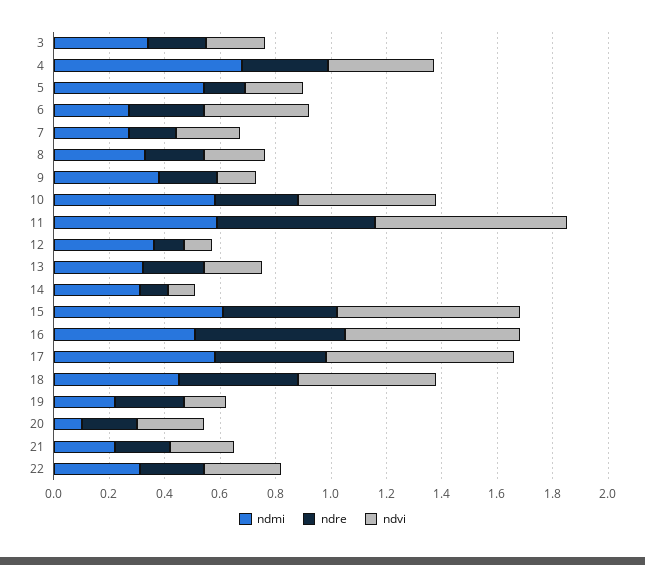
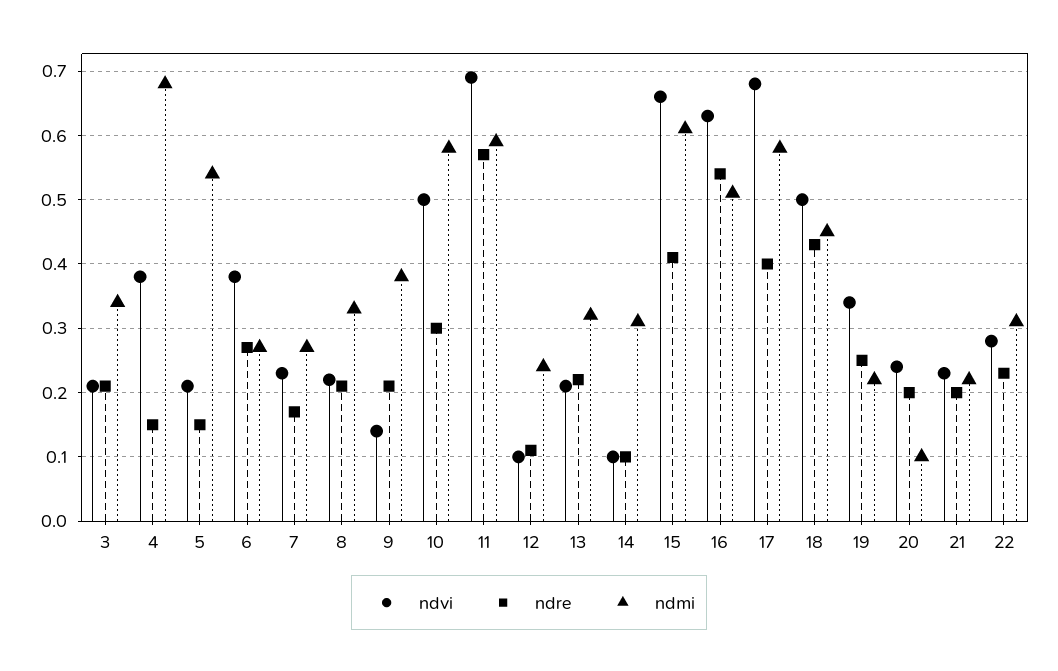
ndre, 4: 0.3 -> 0.15
ndmi, 12: 0.35 -> 0.24
ndvi, 19: 0.15 -> 0.34

